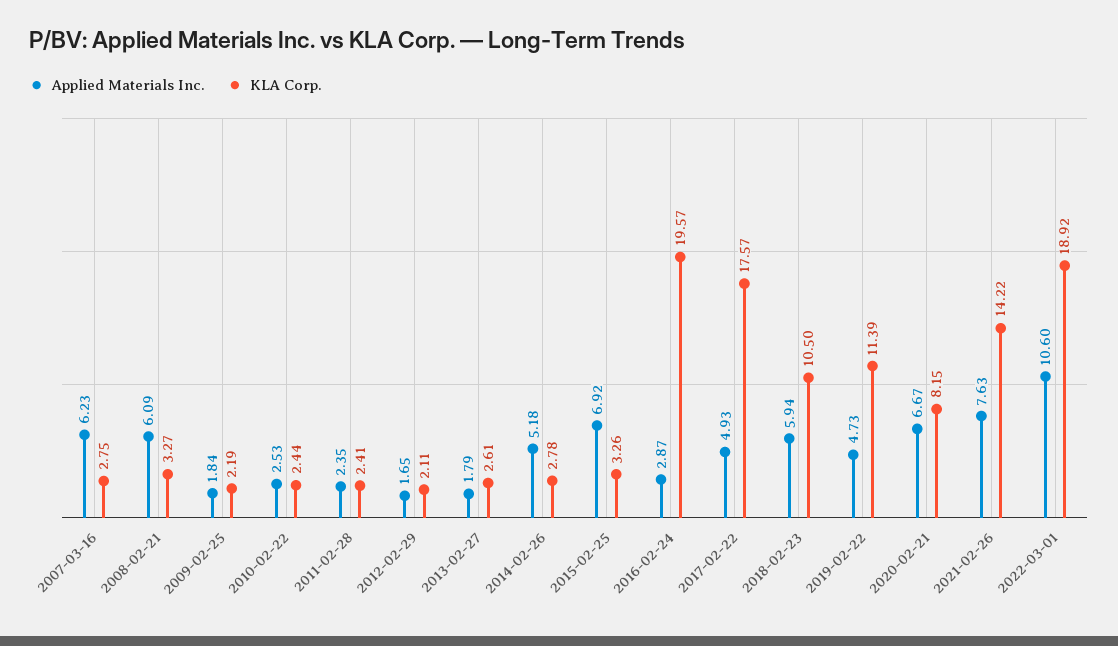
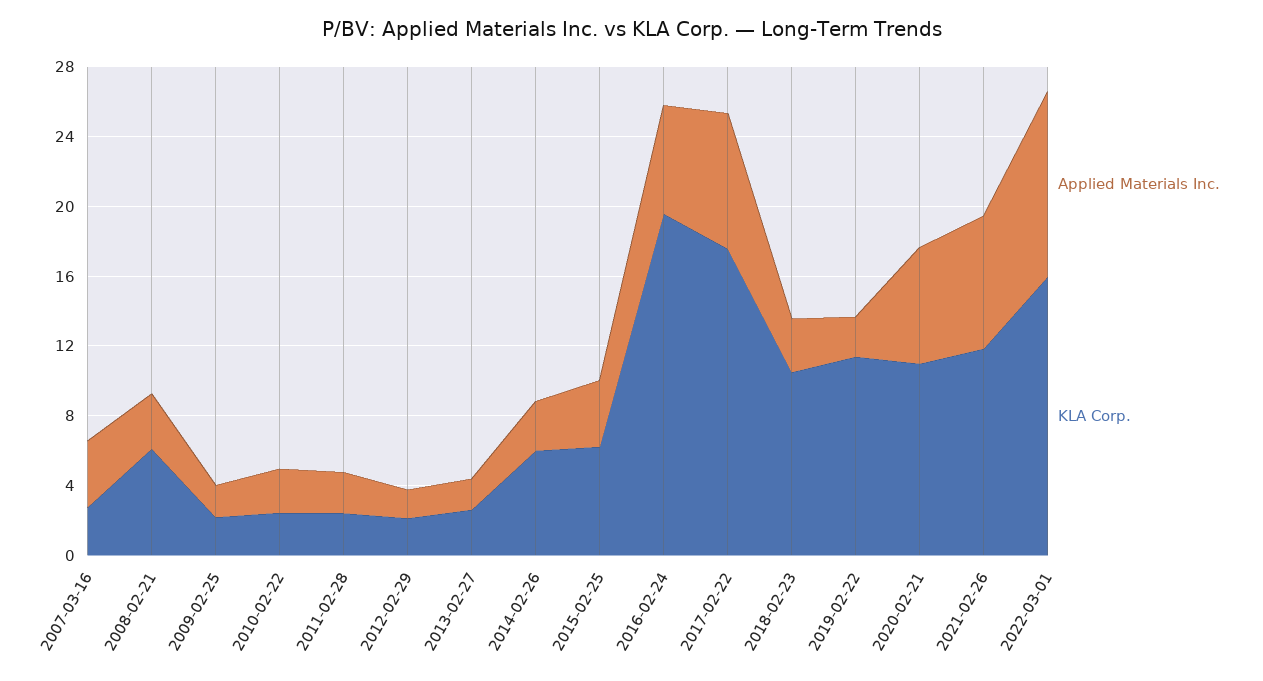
Applied Materials Inc., 2007-03-16: 6.23 -> 4
Applied Materials Inc., 2008-02-21: 6.09 -> 3
KLA Corp., 2008-02-21: 3.27 -> 6
Applied Materials Inc., 2014-02-26: 5.18 -> 3
KLA Corp., 2014-02-26: 2.78 -> 6
Applied Materials Inc., 2015-02-25: 6.92 -> 4
KLA Corp., 2015-02-25: 3.26 -> 6
Applied Materials Inc., 2016-02-24: 2.87 -> 6
Applied Materials Inc., 2017-02-22: 4.93 -> 8
Applied Materials Inc., 2018-02-23: 5.94 -> 3
Applied Materials Inc., 2019-02-22: 4.73 -> 2
KLA Corp., 2020-02-21: 8.15 -> 11
KLA Corp., 2021-02-26: 14.22 -> 12
KLA Corp., 2022-03-01: 18.92 -> 16

